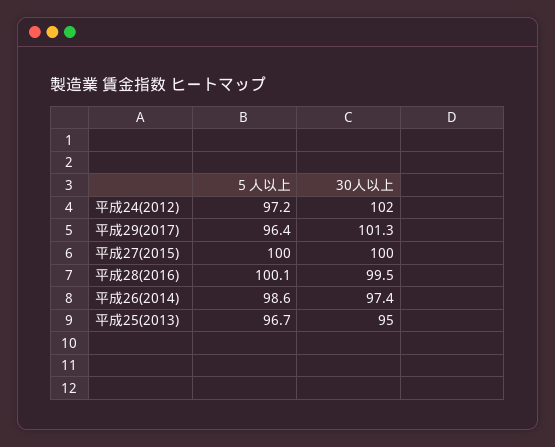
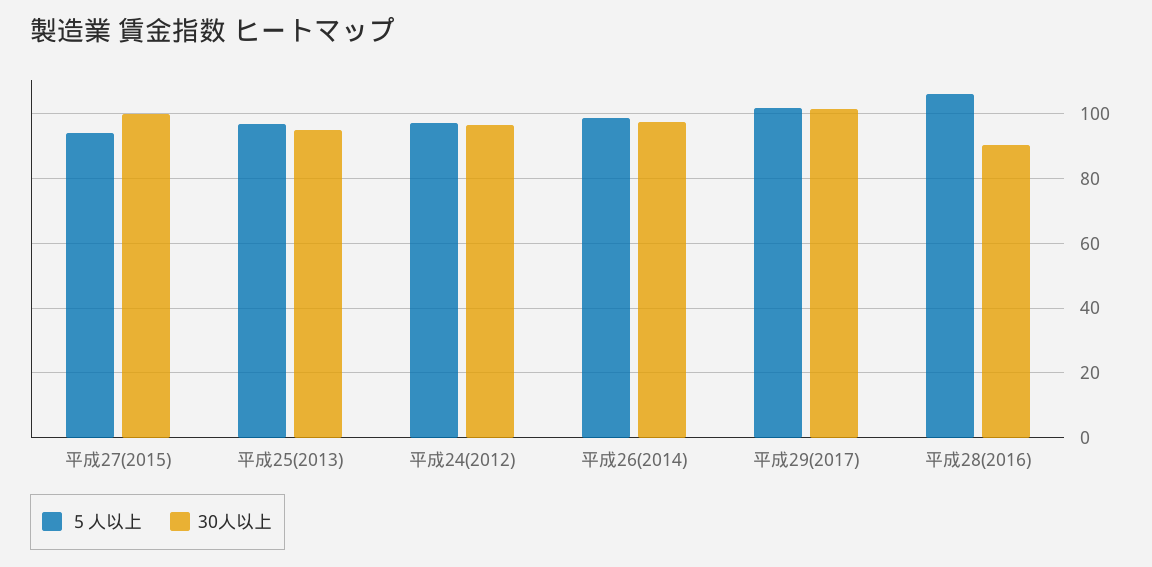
30人以上, 平成24(2012): 102 -> 96
５人以上, 平成29(2017): 96.4 -> 102
５人以上, 平成27(2015): 100 -> 94
５人以上, 平成28(2016): 100.1 -> 106
30人以上, 平成28(2016): 99.5 -> 90

